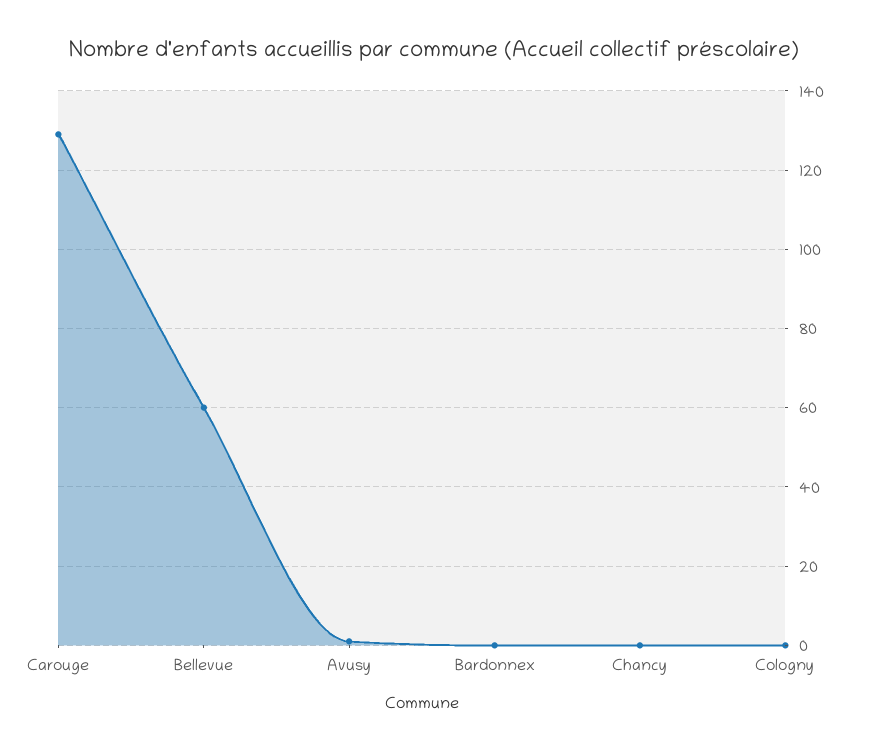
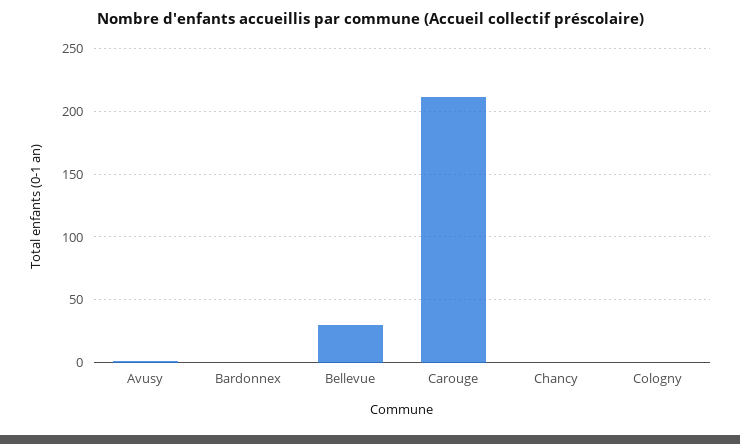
Carouge: 130 -> 210
Bellevue: 60 -> 30

